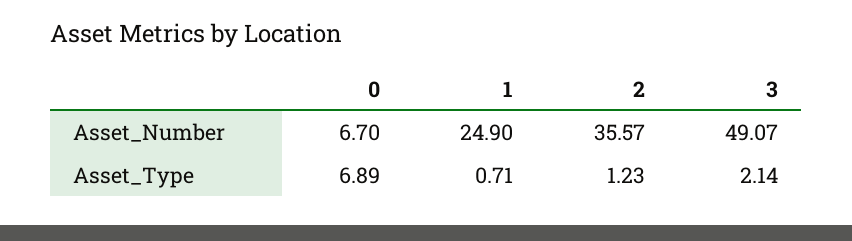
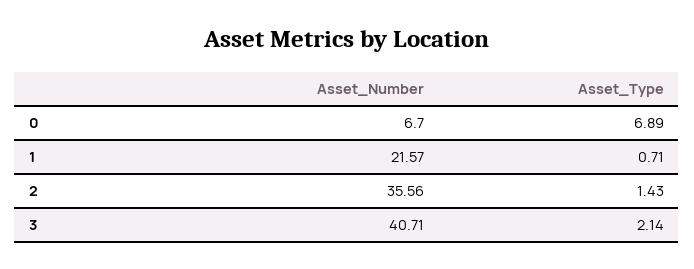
1, Asset_Number: 24.9 -> 21.57
2, Asset_Number: 35.57 -> 35.56
3, Asset_Number: 49.07 -> 40.71
2, Asset_Type: 1.23 -> 1.43

